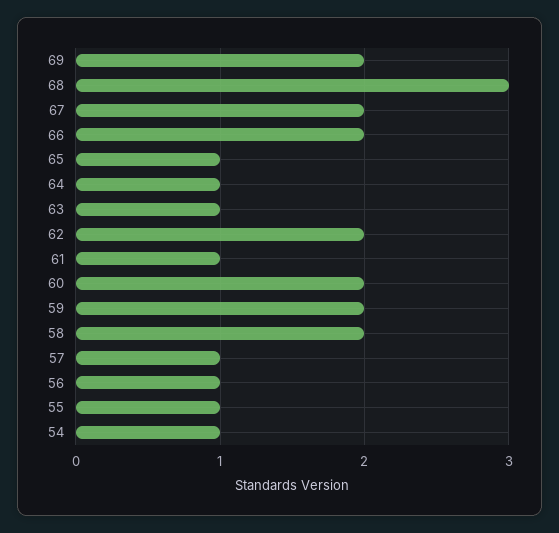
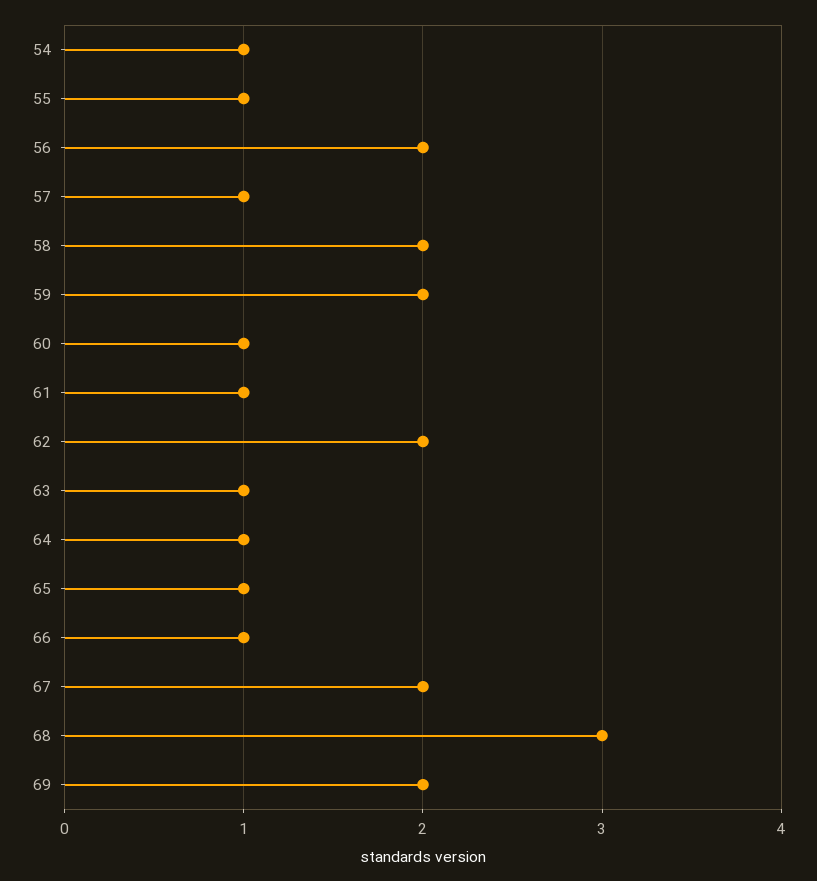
66: 2 -> 1
60: 2 -> 1
56: 1 -> 2

